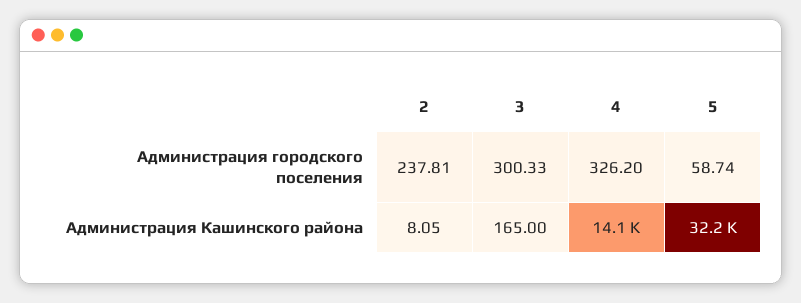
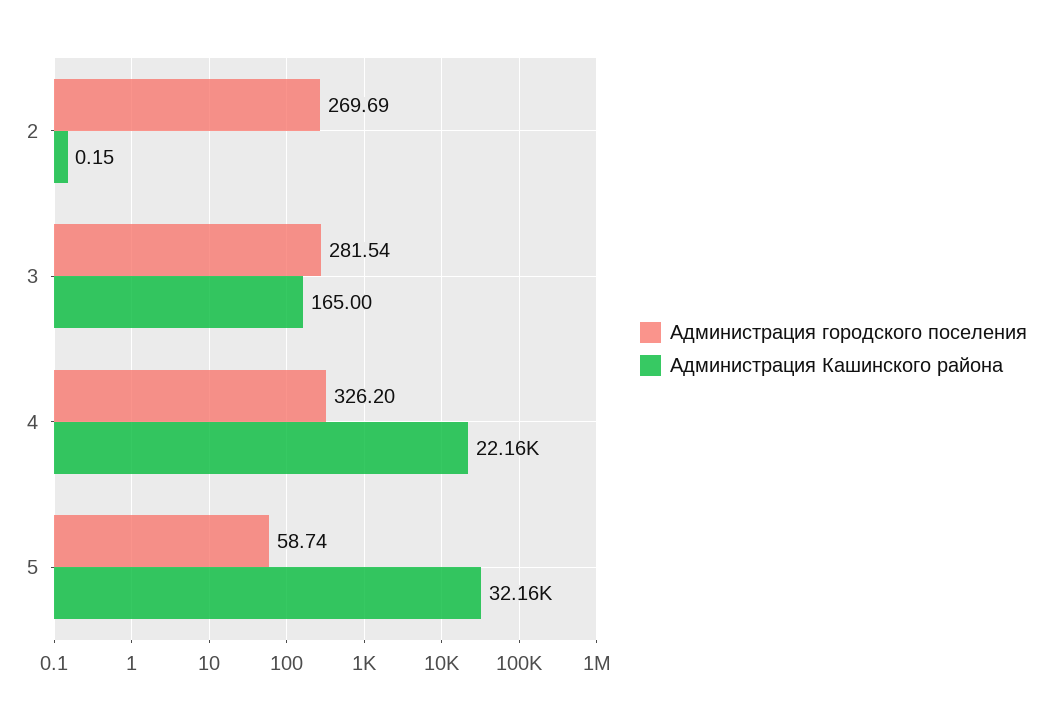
Администрация городского поселения, 2: 237.81 -> 269.69
Администрация городского поселения, 3: 300.33 -> 281.54
Администрация Кашинского района, 2: 8.05 -> 0.15
Администрация Кашинского района, 4: 14100 -> 22160

